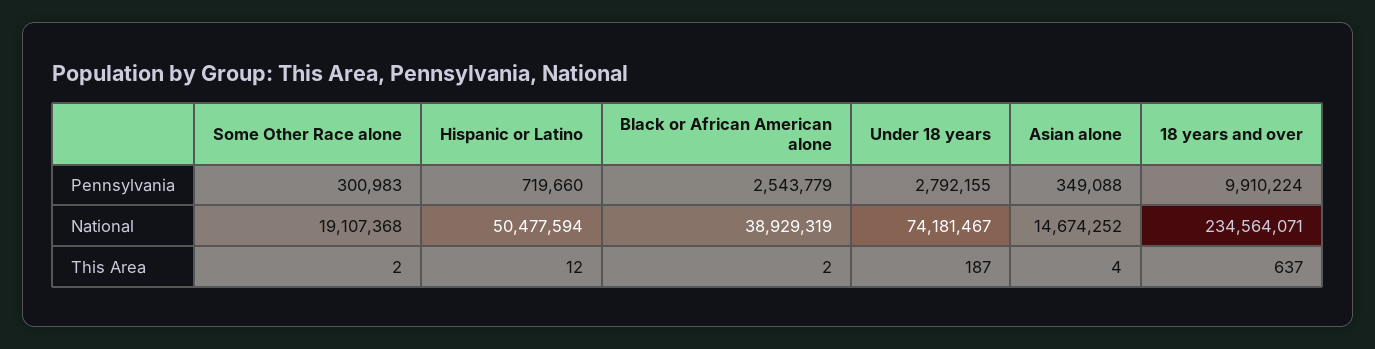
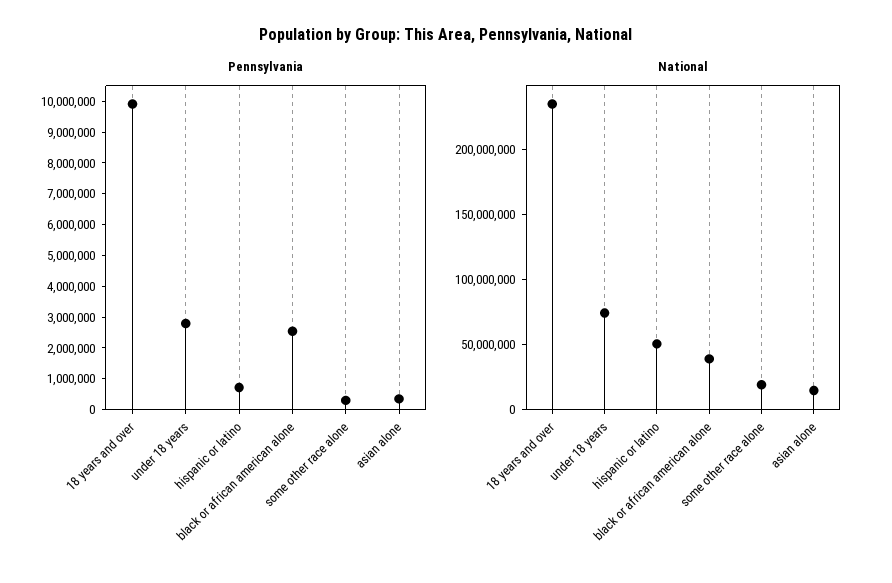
This Area, Some Other Race alone: 2 -> none
This Area, Hispanic or Latino: 12 -> none
This Area, Black or African American alone: 2 -> none
This Area, Under 18 years: 187 -> none
This Area, Asian alone: 4 -> none
This Area, 18 years and over: 637 -> none

